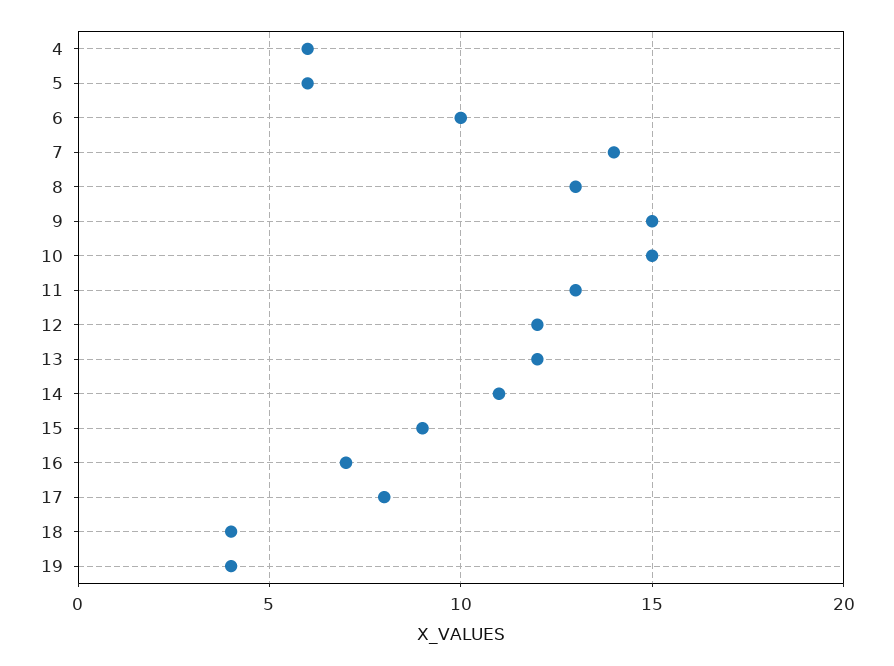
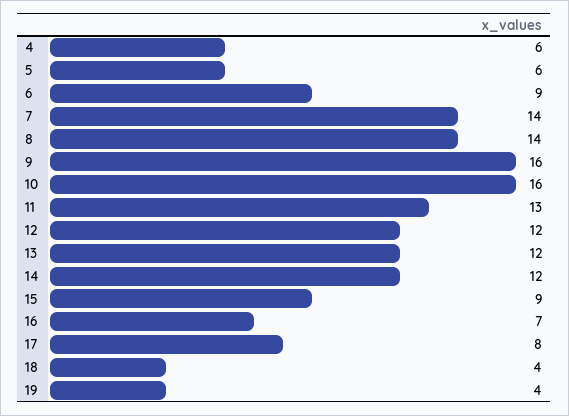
6: 10 -> 9
8: 13 -> 14
9: 15 -> 16
10: 15 -> 16
14: 11 -> 12

